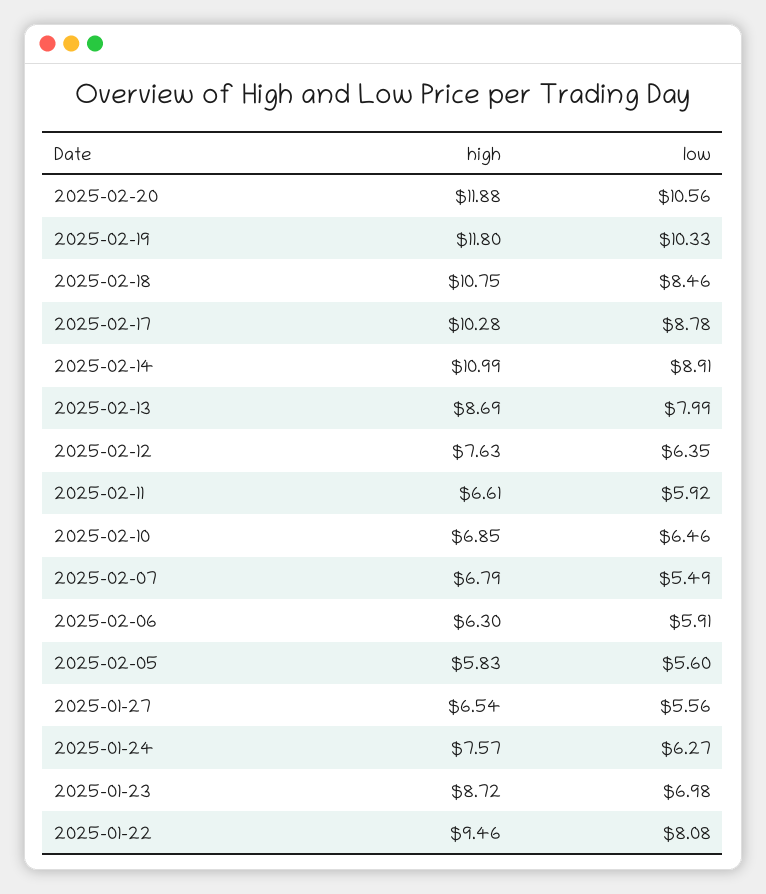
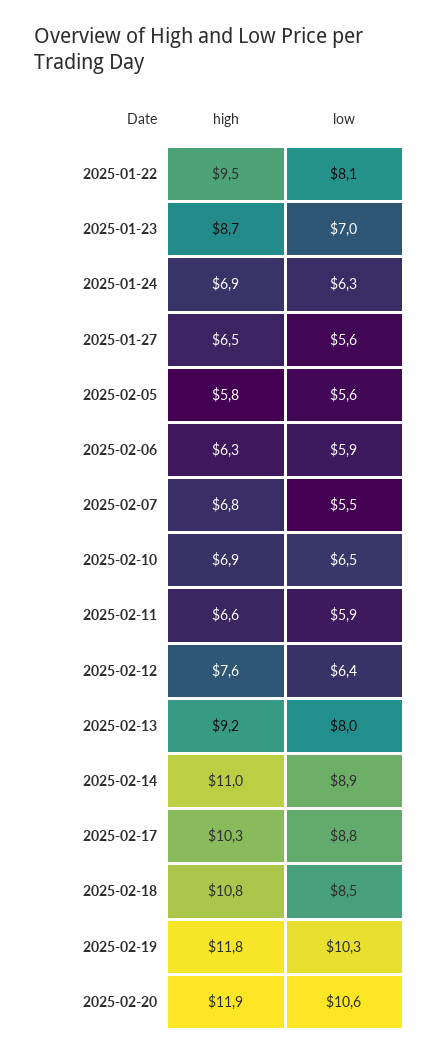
high, 2025-02-13: 8.69 -> 9.2
high, 2025-01-24: 7.57 -> 6.9

